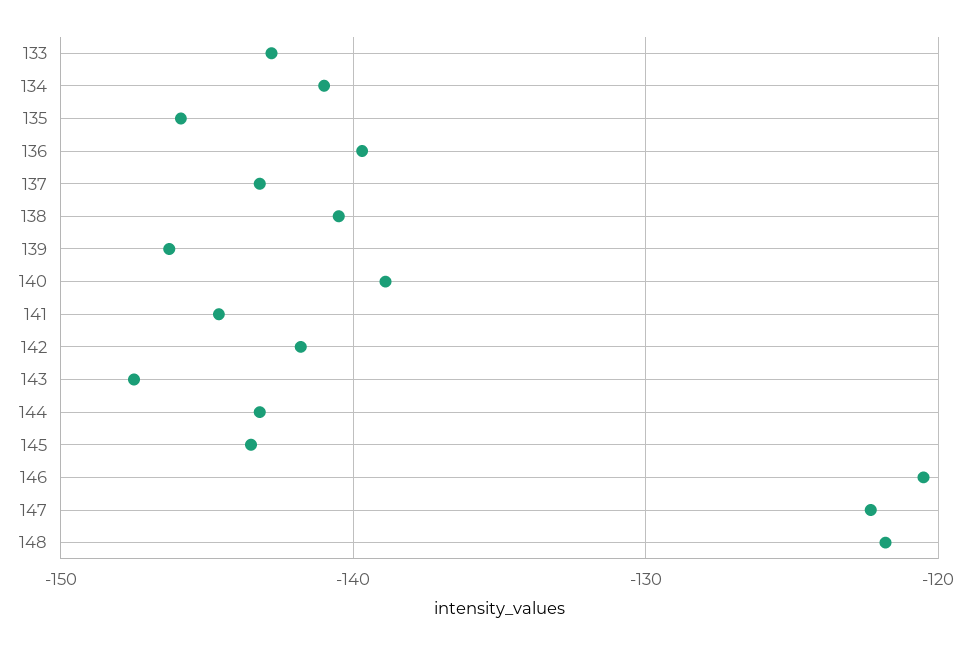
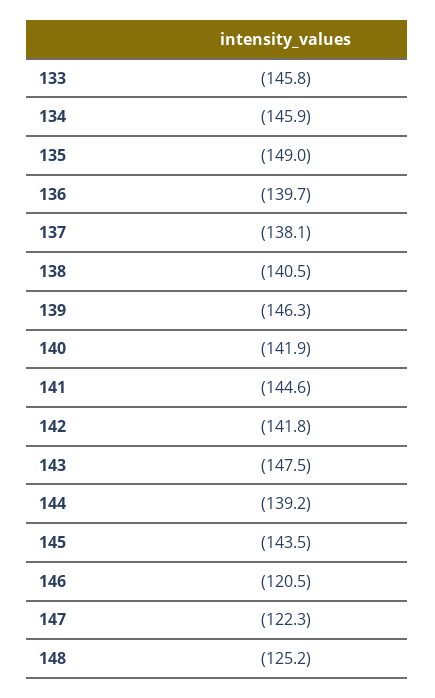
133: -143 -> -145.8
134: -141 -> -145.9
135: -146 -> -149
137: -143 -> -138.1
140: -139 -> -141.9
144: -143 -> -139.2
148: -122 -> -125.2

